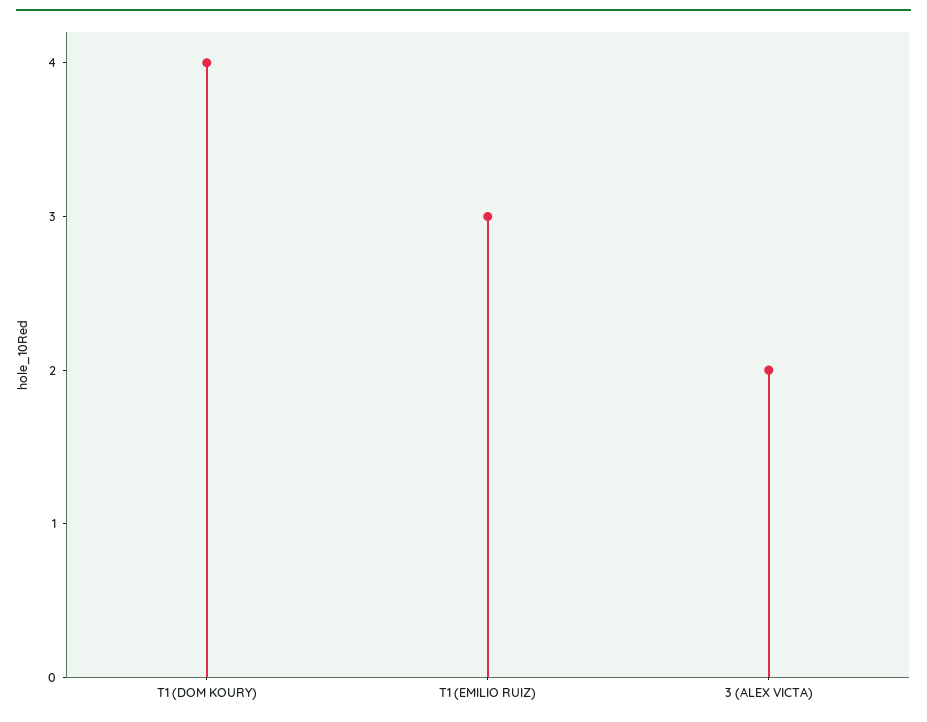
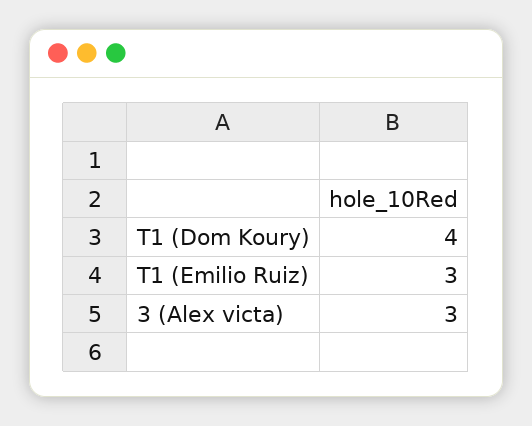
3 (ALEX VICTA): 2 -> 3

